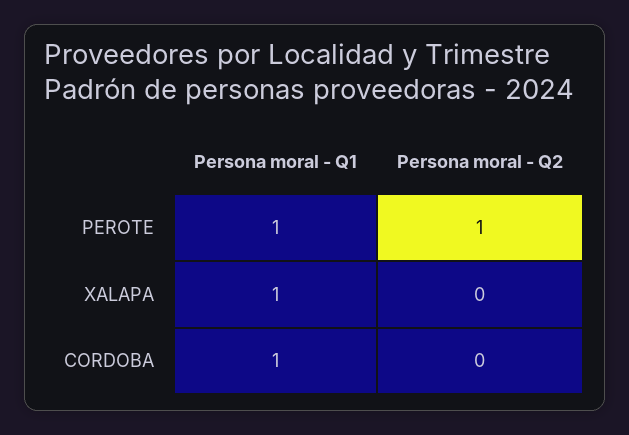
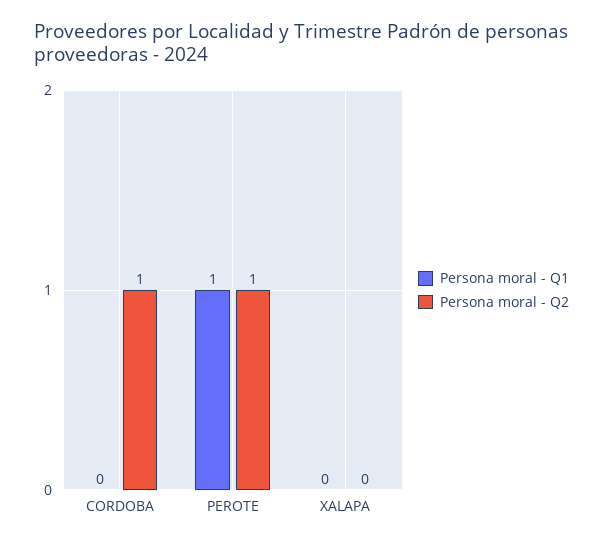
Persona moral - Q1, XALAPA: 1 -> 0
Persona moral - Q1, CORDOBA: 1 -> 0
Persona moral - Q2, CORDOBA: 0 -> 1

